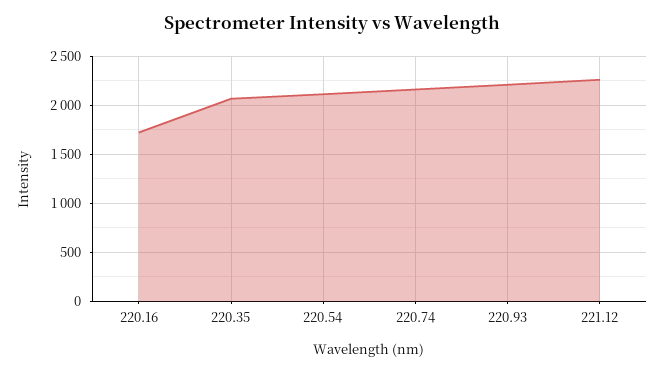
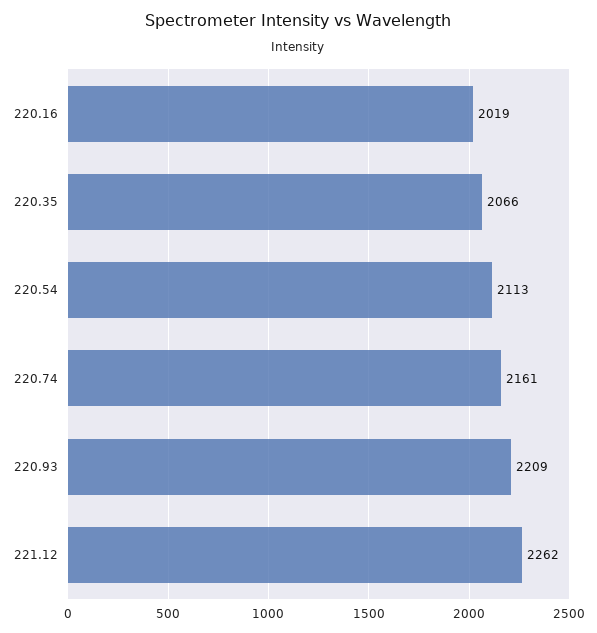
220.16: 1700 -> 2019

